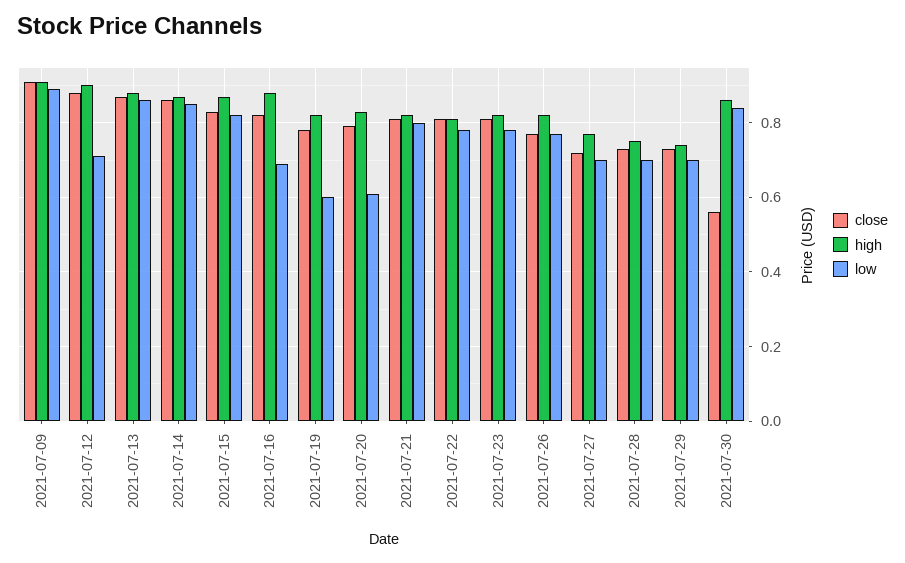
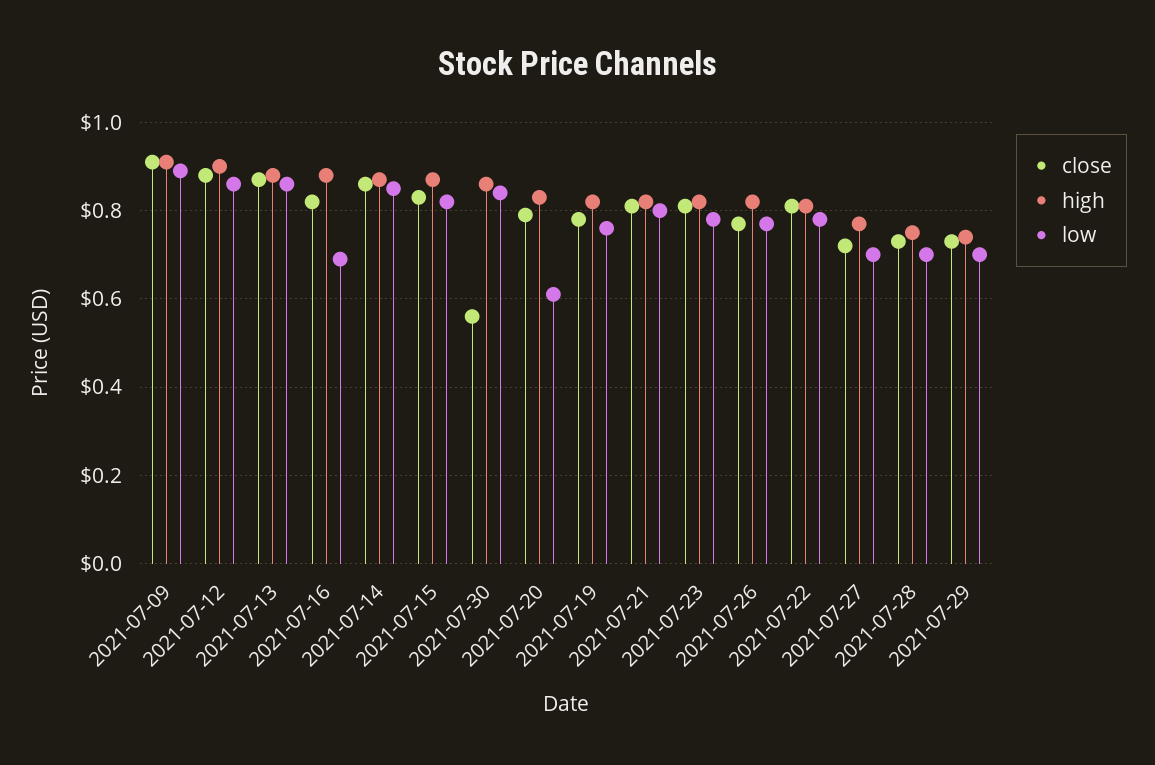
low, 2021-07-12: 0.7 -> 0.85
low, 2021-07-19: 0.6 -> 0.75

